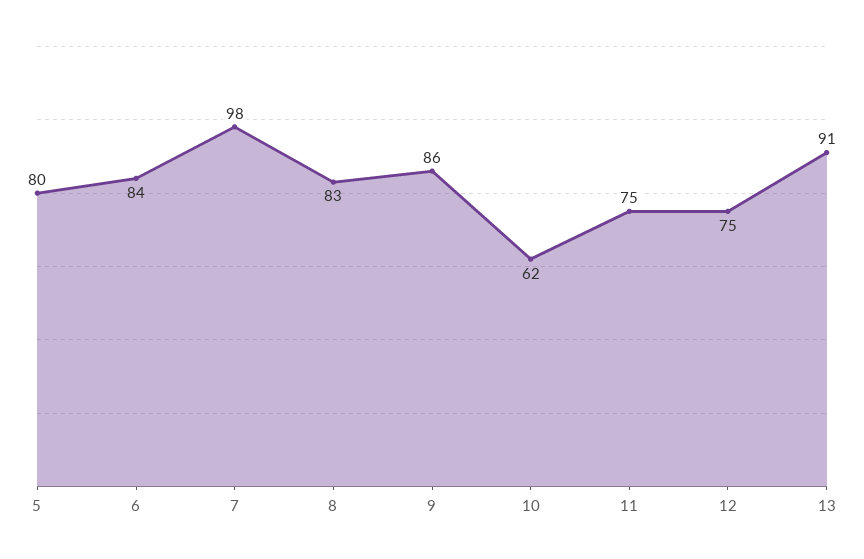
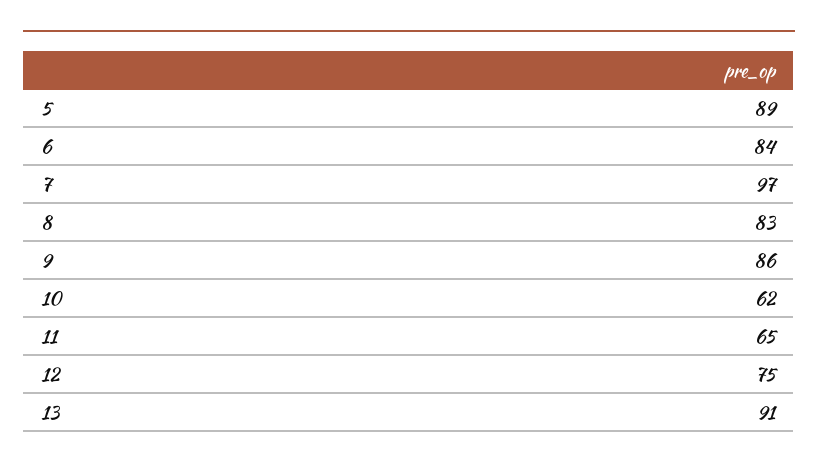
5: 80 -> 89
7: 98 -> 97
11: 75 -> 65

